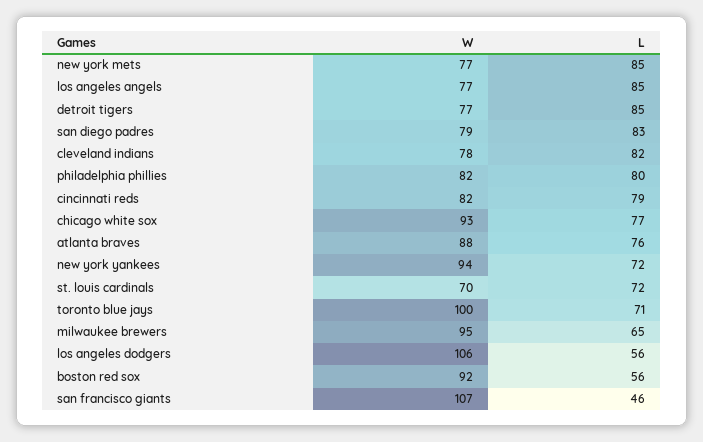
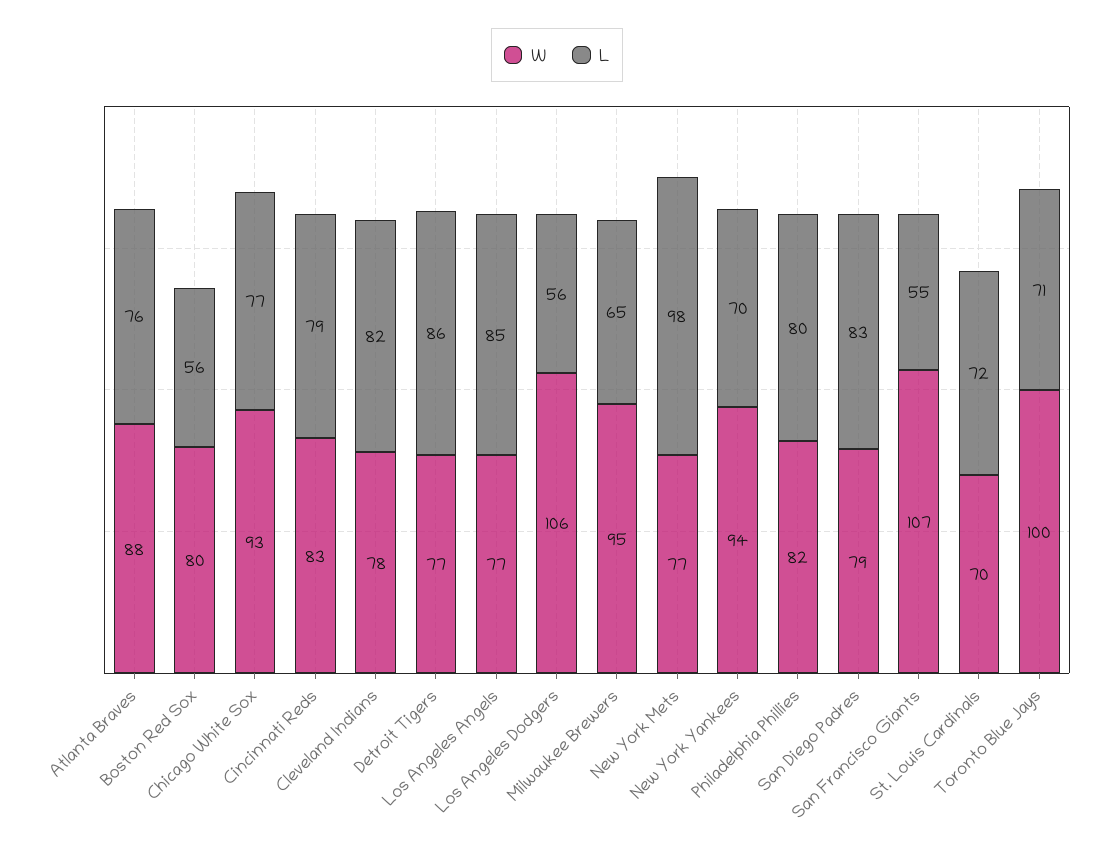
L, new york mets: 85 -> 98
L, detroit tigers: 85 -> 86
W, cincinnati reds: 82 -> 83
L, new york yankees: 72 -> 70
W, boston red sox: 92 -> 80
L, san francisco giants: 46 -> 55

